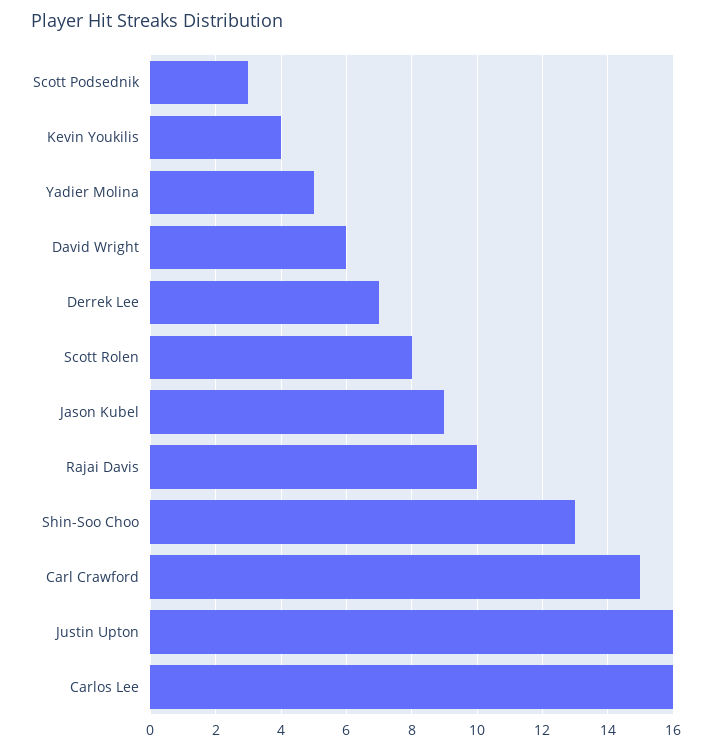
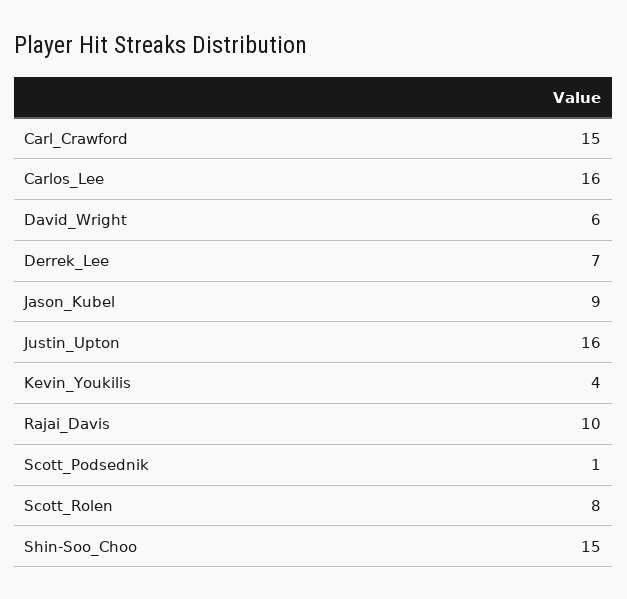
Scott Podsednik: 3 -> 1
Yadier Molina: 5 -> none
Shin-Soo Choo: 13 -> 15

